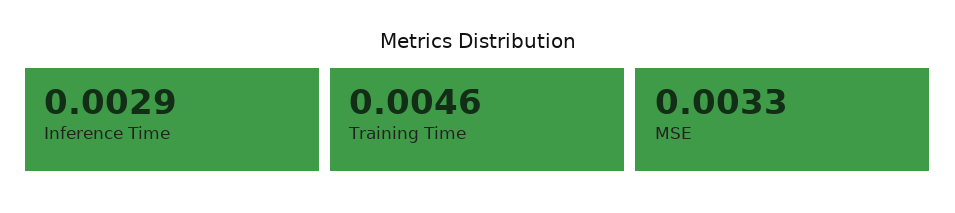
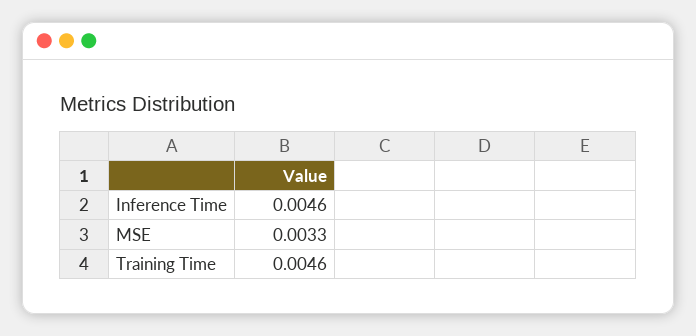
Inference Time: 0.0029 -> 0.0046

